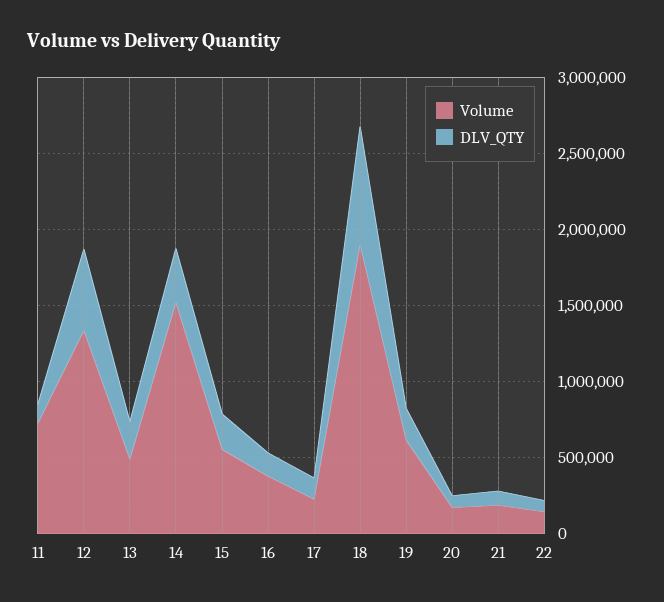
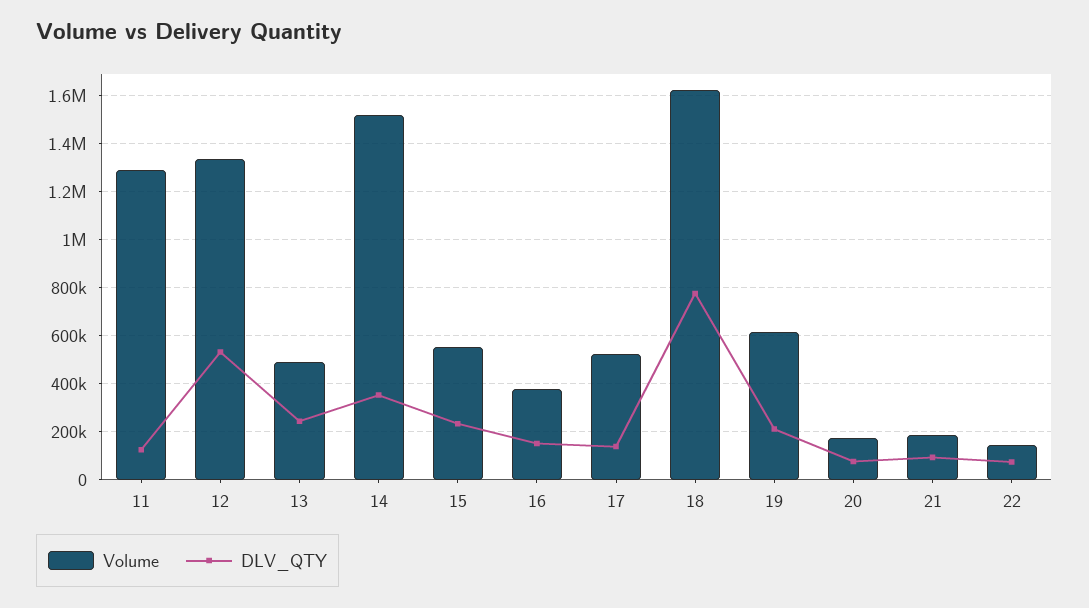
Volume, 11: 700000 -> 1300000
Volume, 17: 200000 -> 525000
Volume, 18: 1900000 -> 1625000

